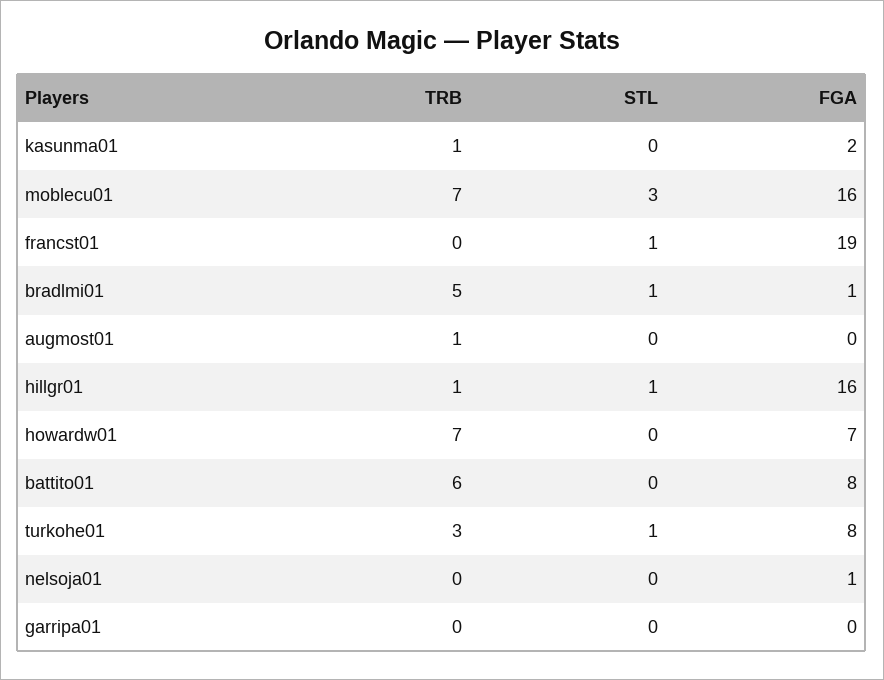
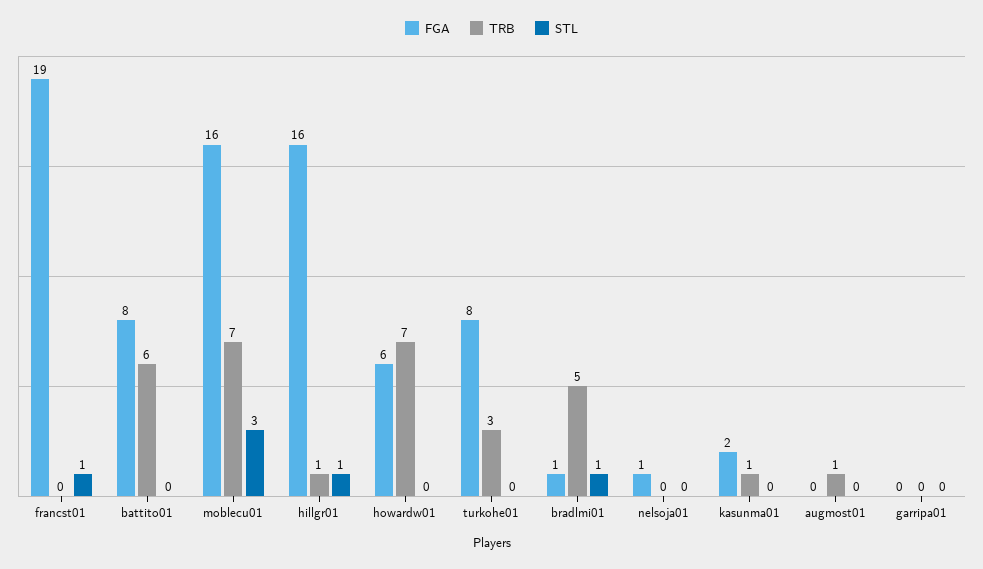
FGA, howardw01: 7 -> 6
STL, turkohe01: 1 -> 0

